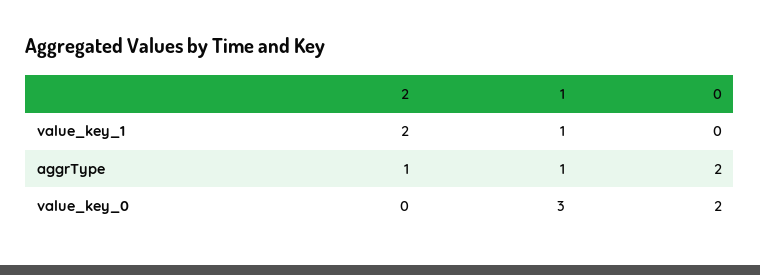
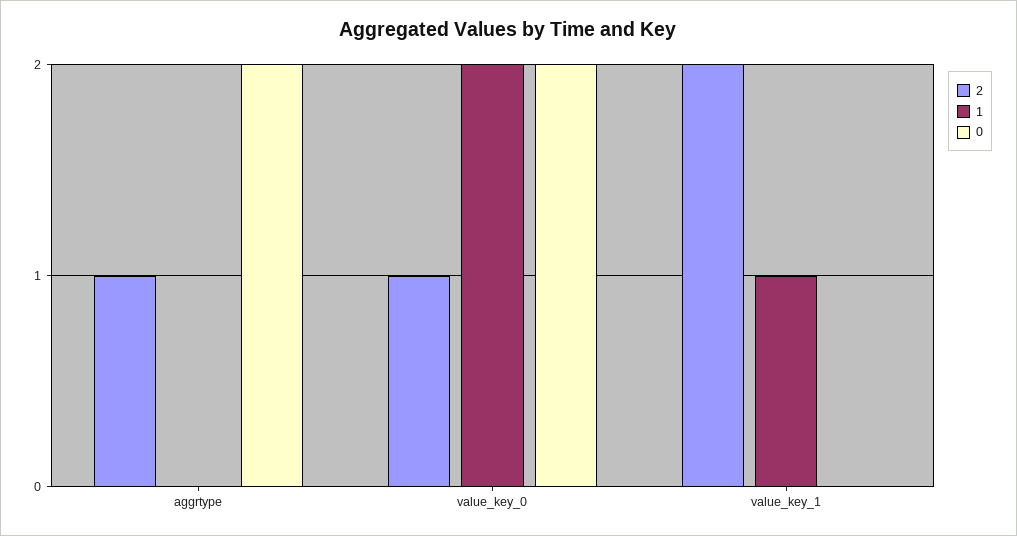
1, aggrType: 1 -> 0
2, value_key_0: 0 -> 1
1, value_key_0: 3 -> 2

